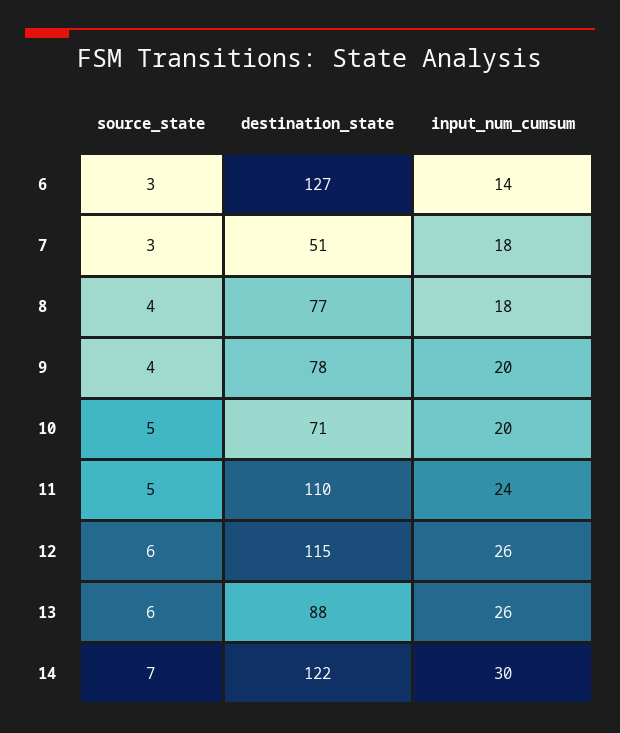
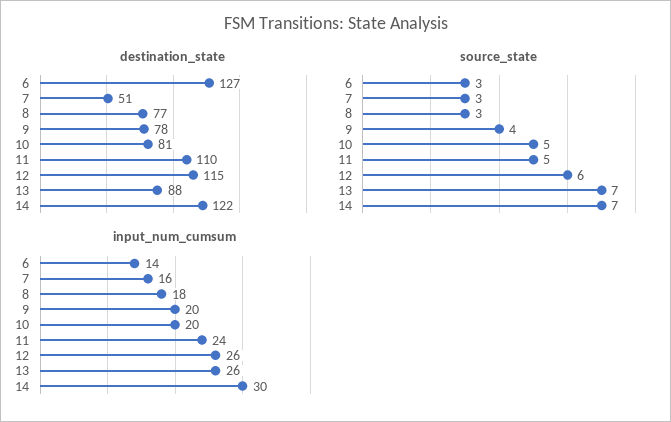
input_num_cumsum, 7: 18 -> 16
source_state, 8: 4 -> 3
destination_state, 10: 71 -> 81
source_state, 13: 6 -> 7

